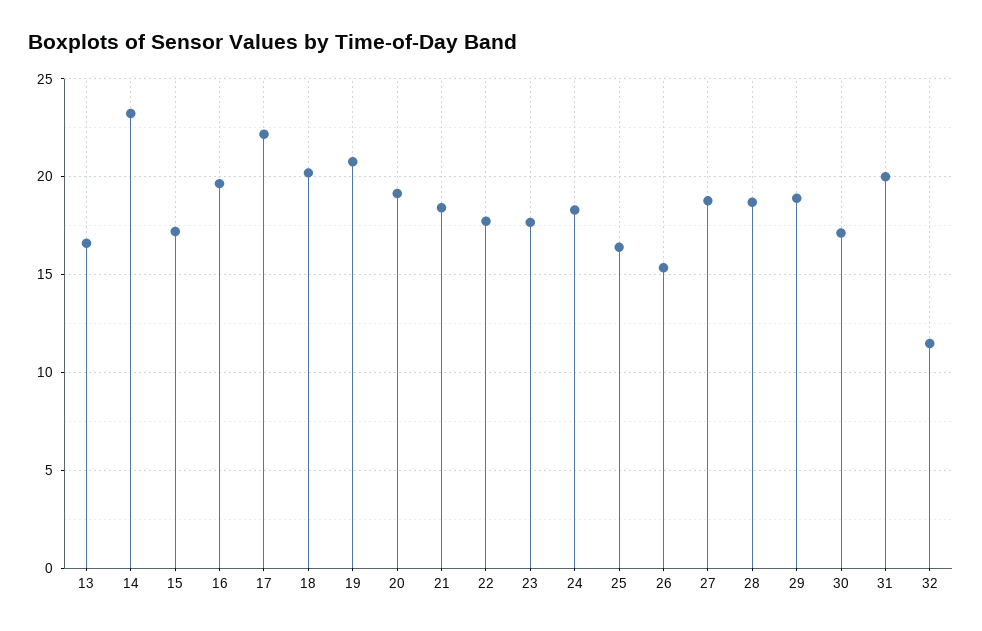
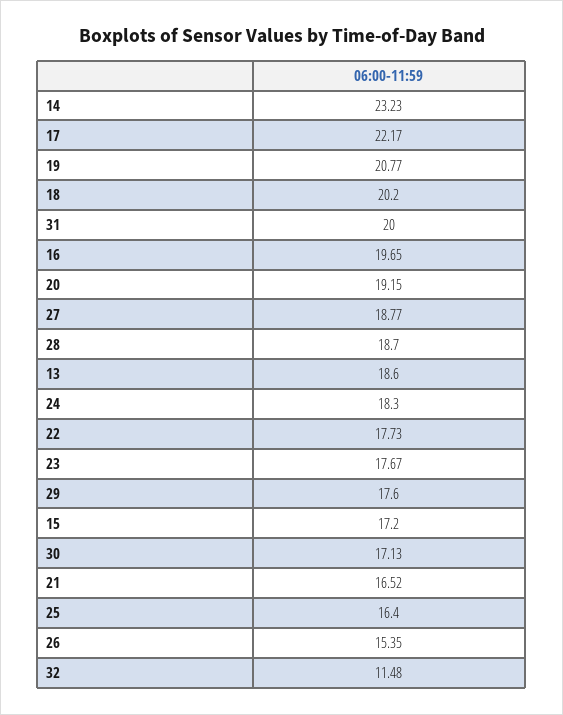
13: 16.5 -> 18.6
21: 18.5 -> 16.52
29: 19 -> 17.6

